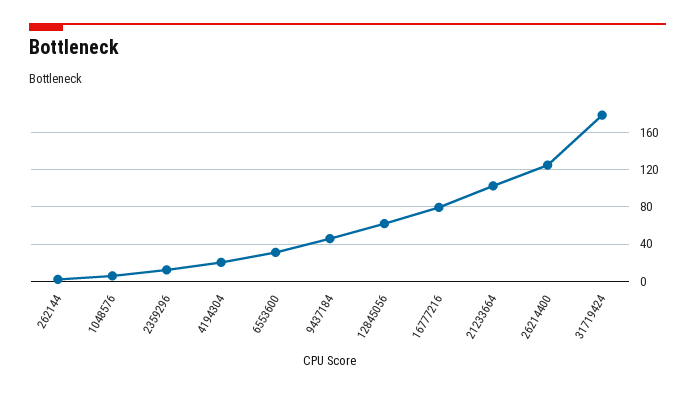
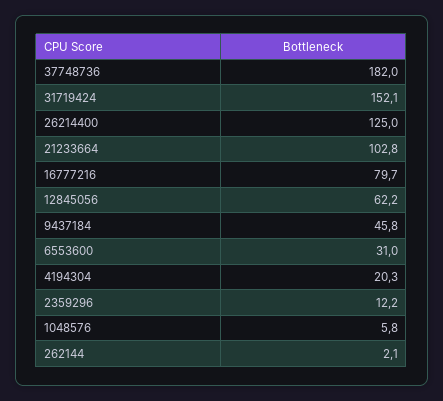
31719424: 180 -> 152.1
37748736: none -> 182

